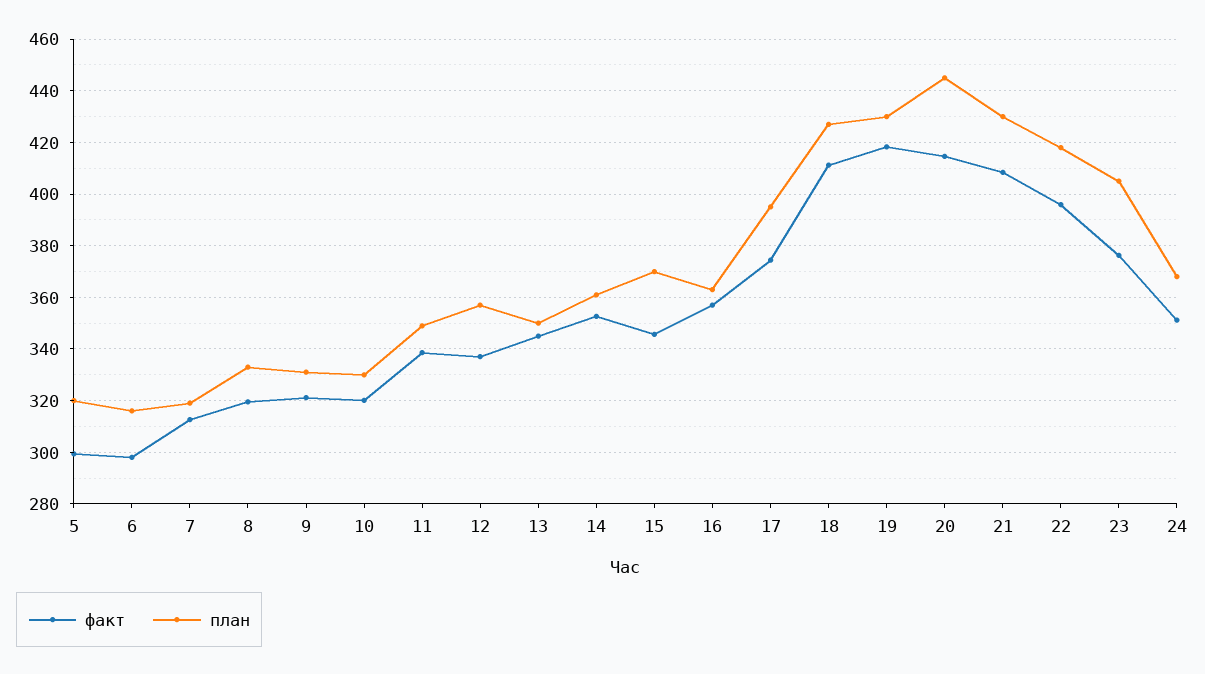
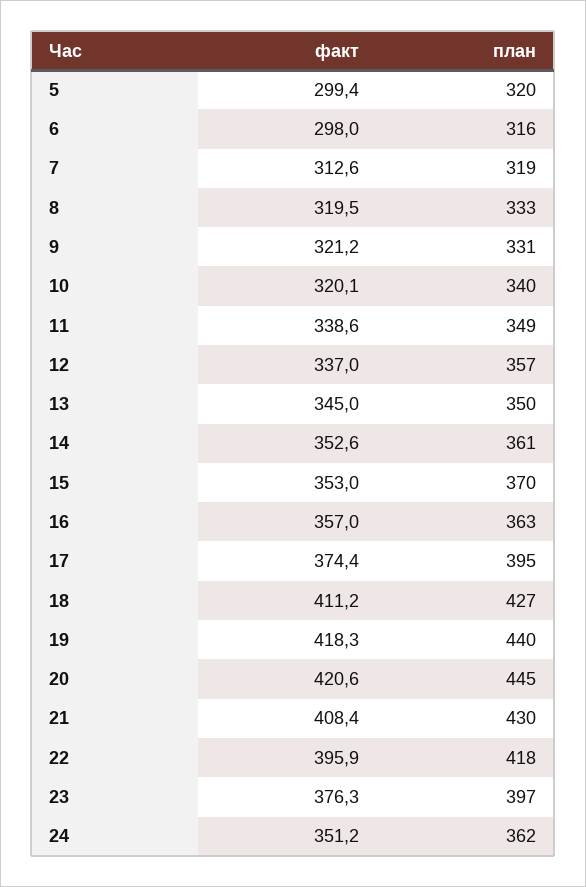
план, 10: 330 -> 340
факт, 15: 345 -> 353
план, 19: 430 -> 440
факт, 20: 415 -> 420.6
план, 23: 405 -> 397
план, 24: 367.5 -> 362

